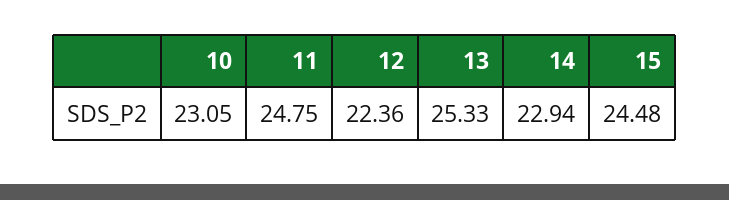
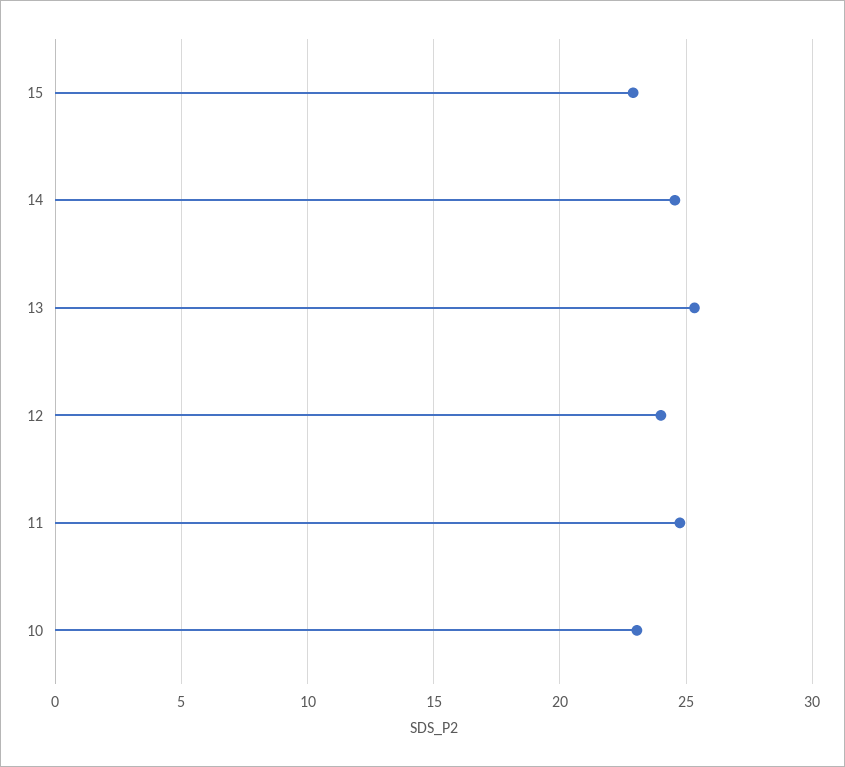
12: 22.36 -> 24
14: 22.94 -> 24.5
15: 24.48 -> 23

